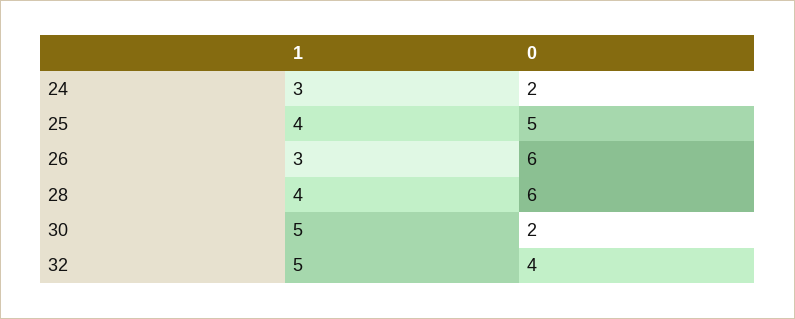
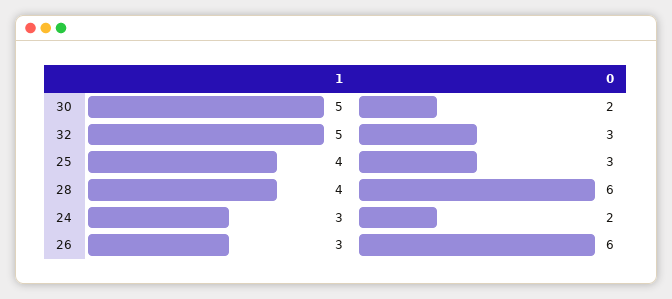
0, 25: 5 -> 3
0, 32: 4 -> 3

